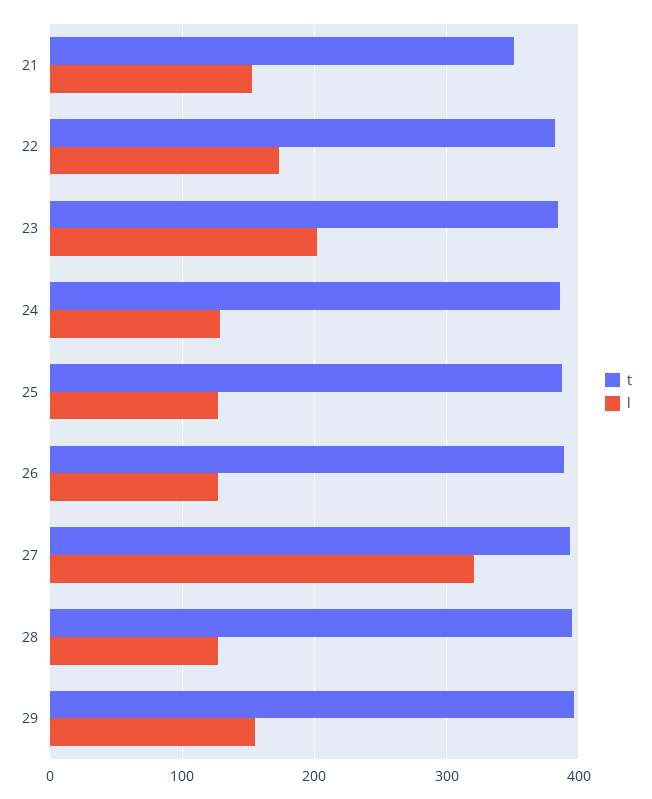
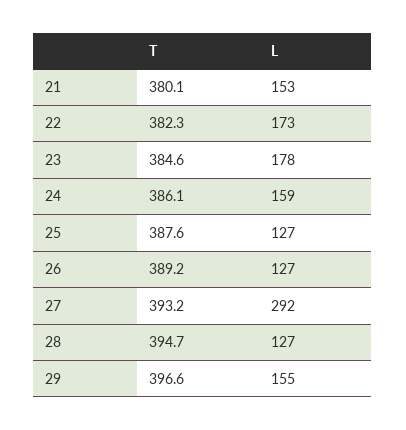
t, 21: 350 -> 380.1
l, 23: 200 -> 178
l, 24: 130 -> 159
l, 27: 320 -> 292

